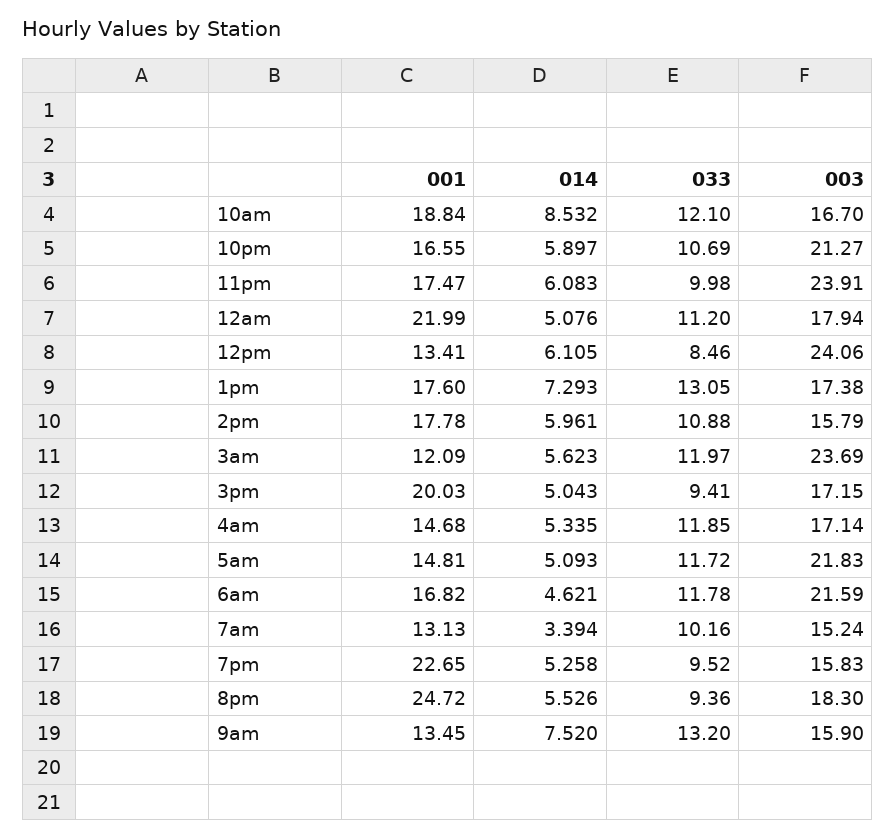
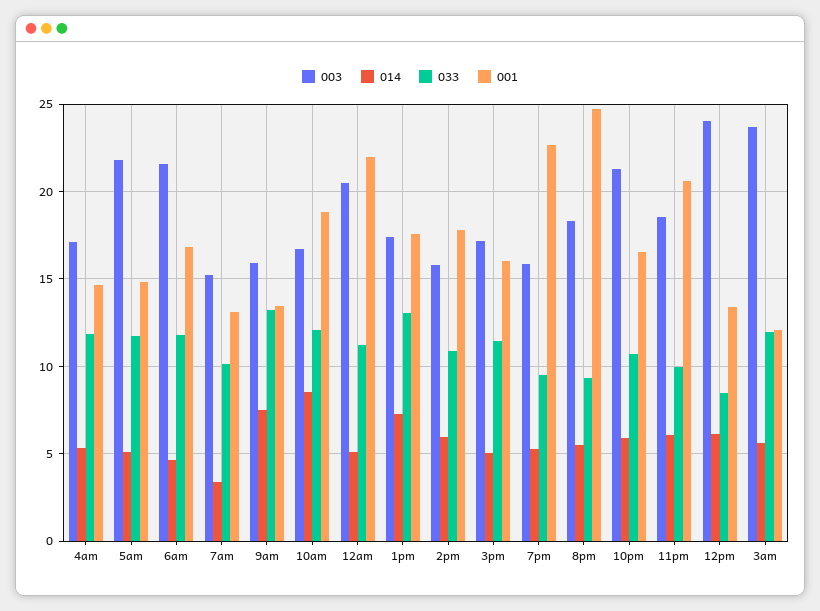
001, 11pm: 17.47 -> 20.5
003, 11pm: 23.91 -> 18.5
003, 12am: 17.94 -> 20.5
001, 3pm: 20.03 -> 16
033, 3pm: 9.41 -> 11.5

